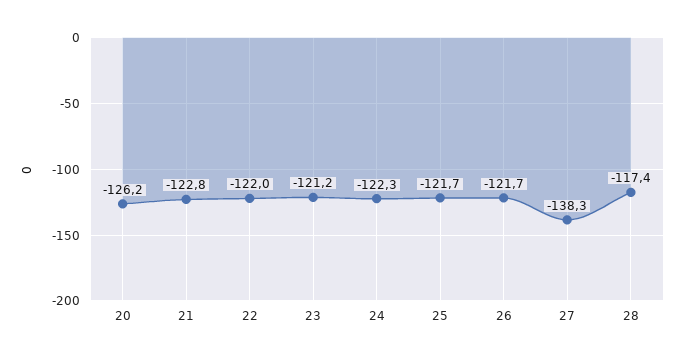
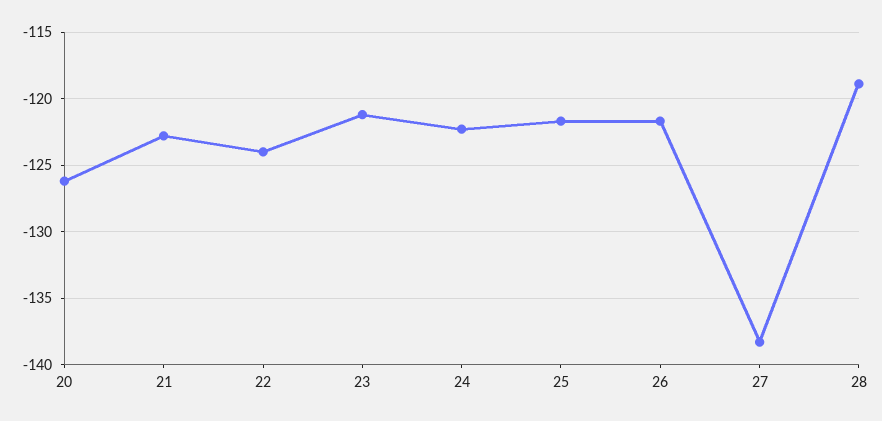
22: -122 -> -124
28: -117.4 -> -119

